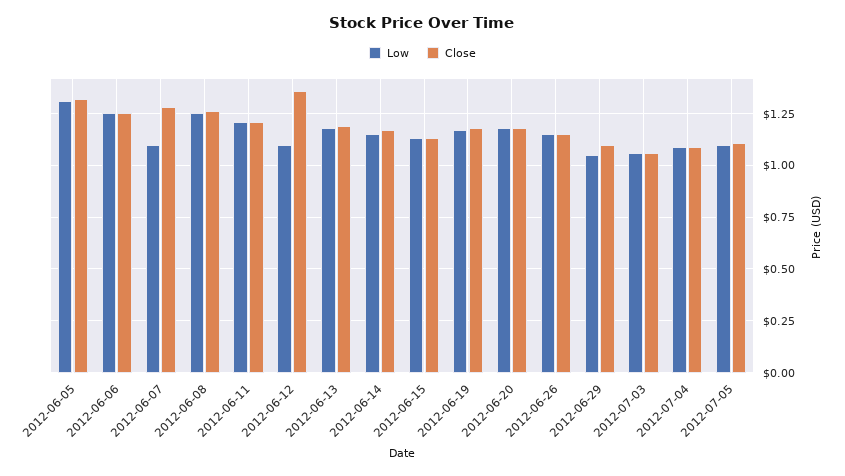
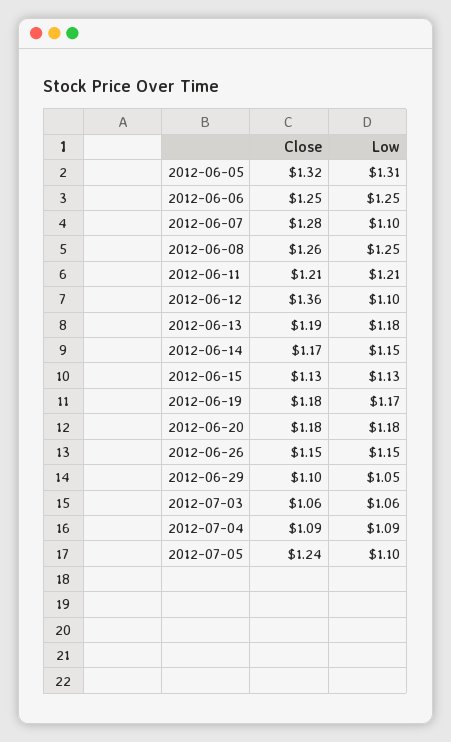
Close, 2012-07-05: 1.1 -> 1.24

